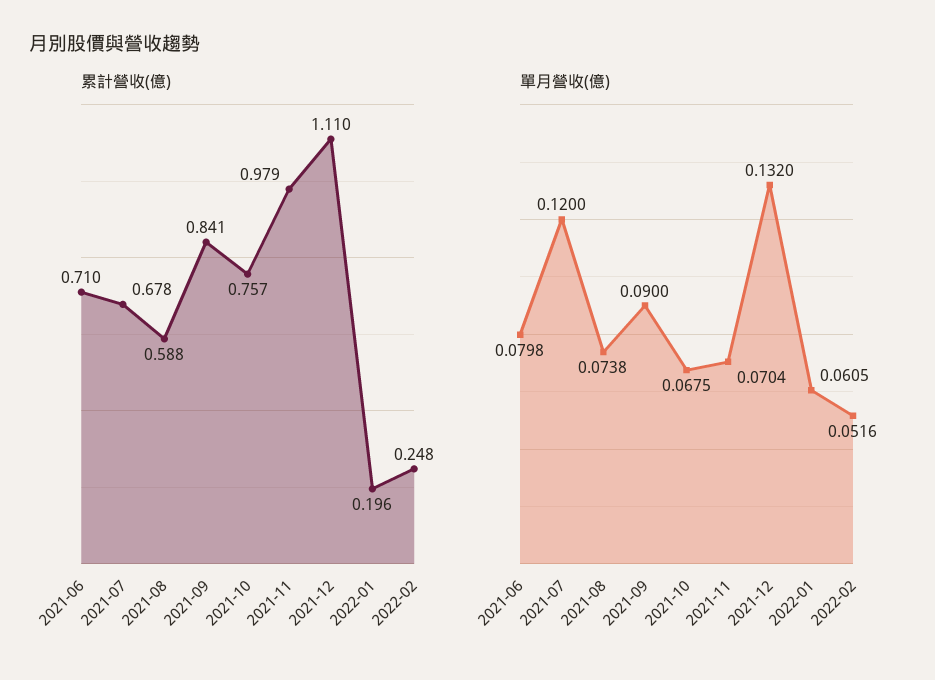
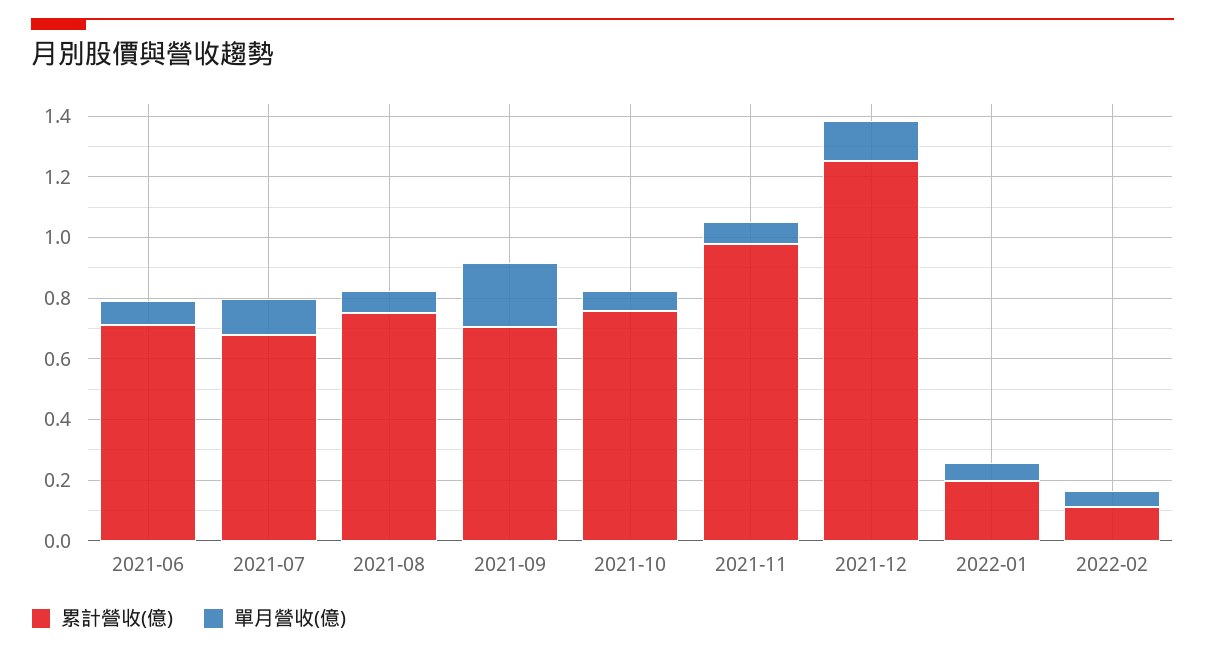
累計營收(億), 2021-08: 0.588 -> 0.75
累計營收(億), 2021-09: 0.841 -> 0.7
累計營收(億), 2021-12: 1.11 -> 1.25
累計營收(億), 2022-02: 0.248 -> 0.1
單月營收(億), 2021-09: 0.09 -> 0.2

